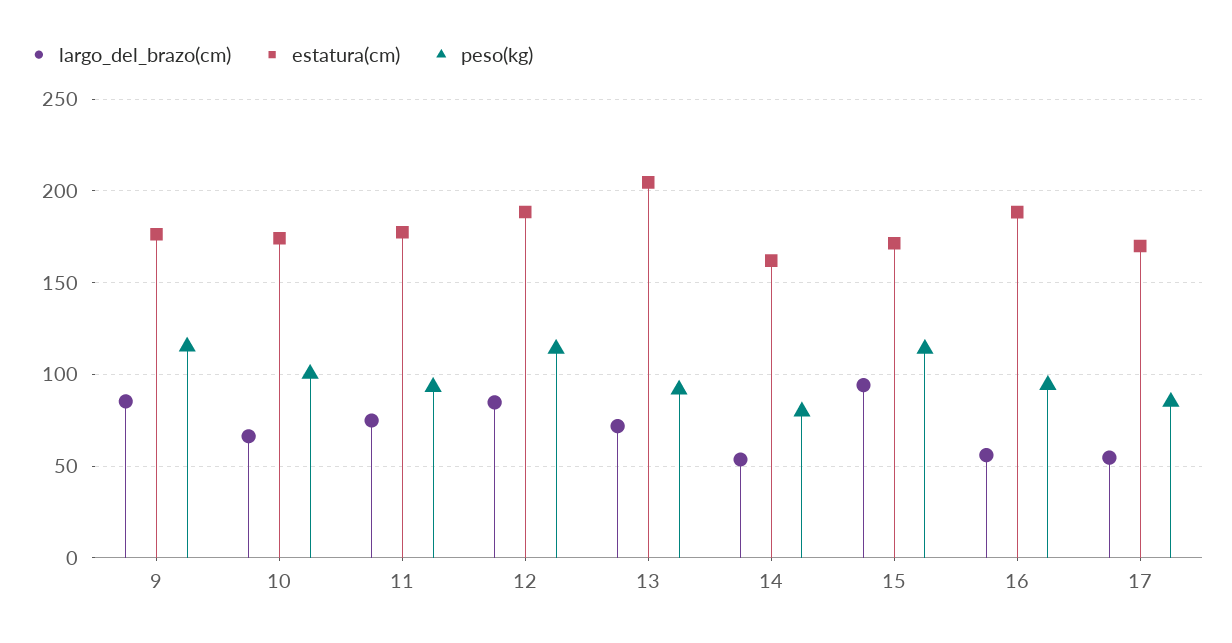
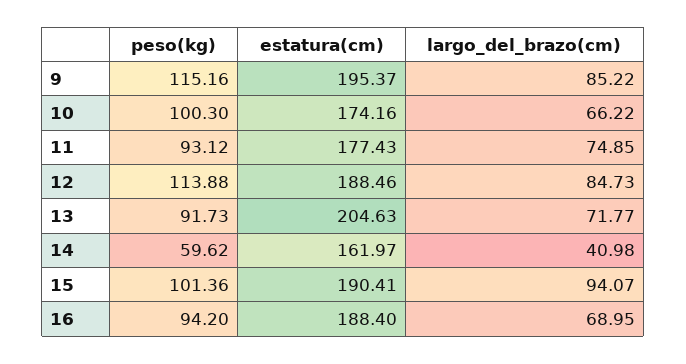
estatura(cm), 9: 175 -> 195.37
largo_del_brazo(cm), 14: 55 -> 40.98
peso(kg), 14: 80 -> 59.62
estatura(cm), 15: 170 -> 190.41
peso(kg), 15: 115 -> 101.36
largo_del_brazo(cm), 16: 55 -> 68.95
largo_del_brazo(cm), 17: 55 -> none
estatura(cm), 17: 170 -> none
peso(kg), 17: 85 -> none

